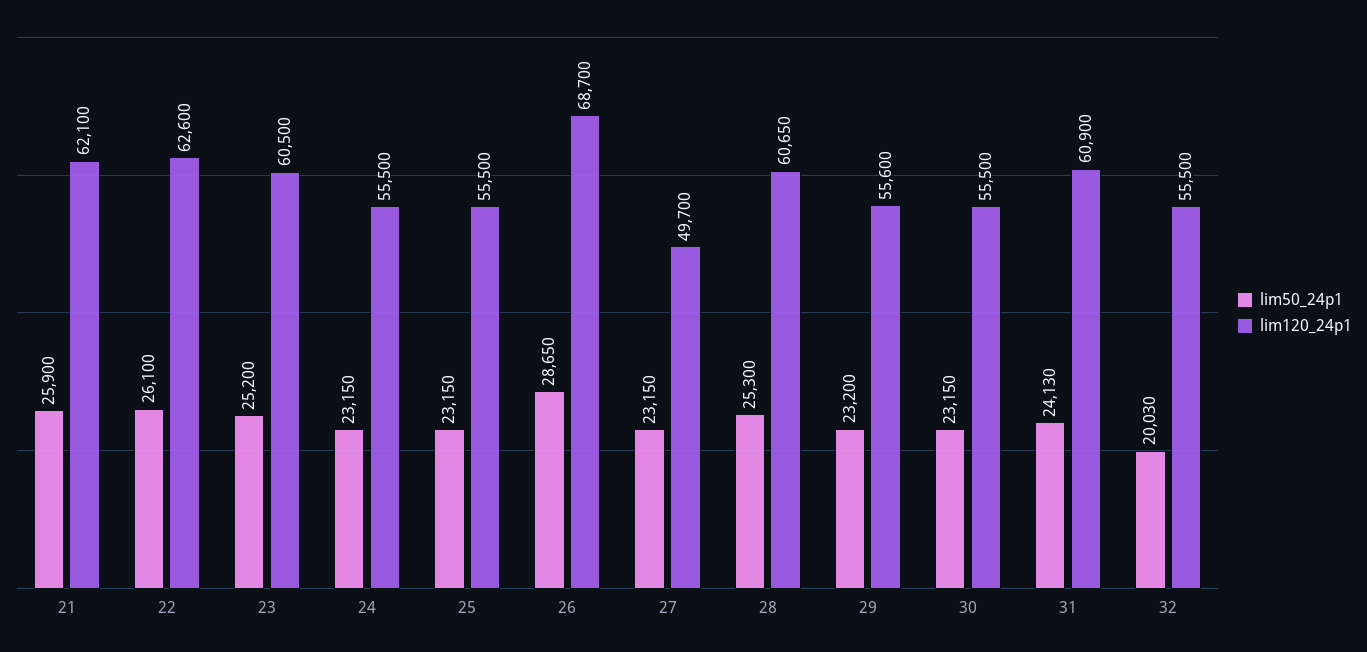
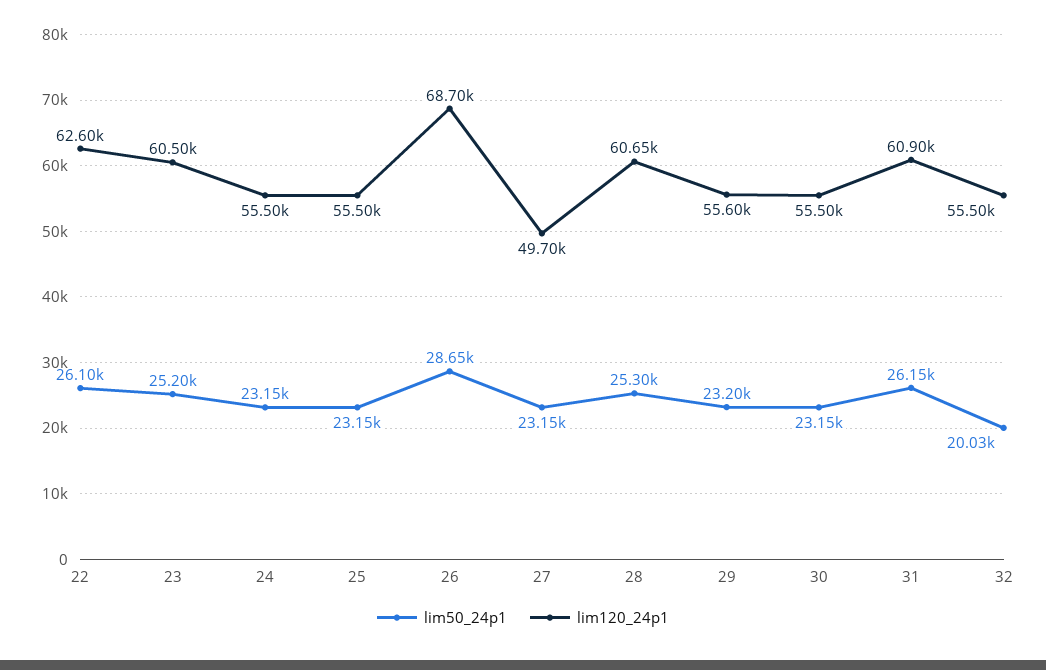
lim50_24p1, 21: 25900 -> none
lim120_24p1, 21: 62100 -> none
lim50_24p1, 31: 24130 -> 26150

